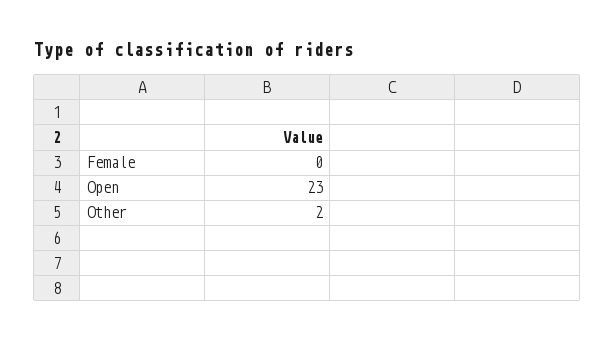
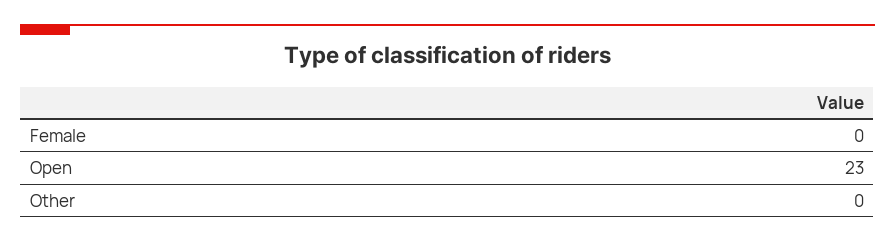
Other: 2 -> 0

